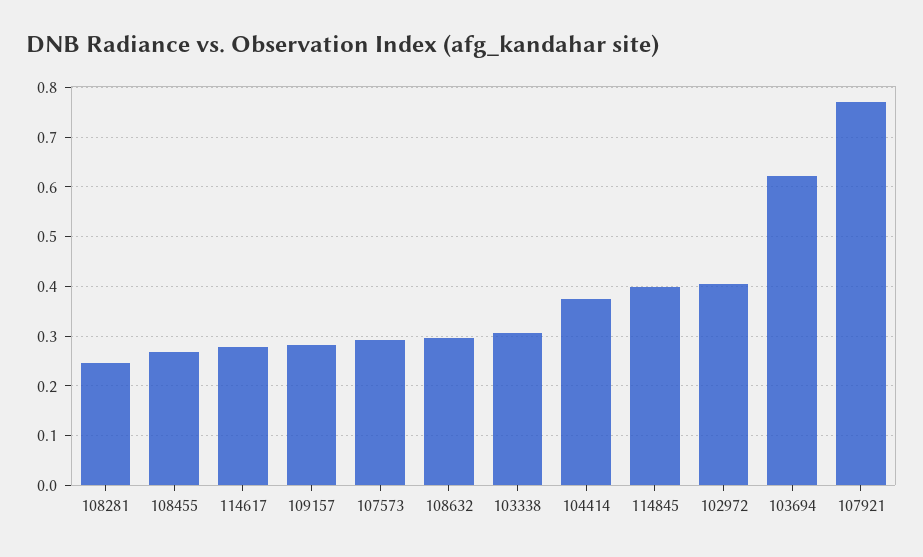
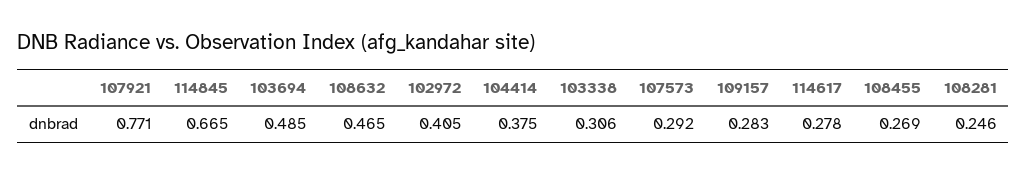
108632: 0.3 -> 0.465
114845: 0.4 -> 0.665
103694: 0.62 -> 0.485

